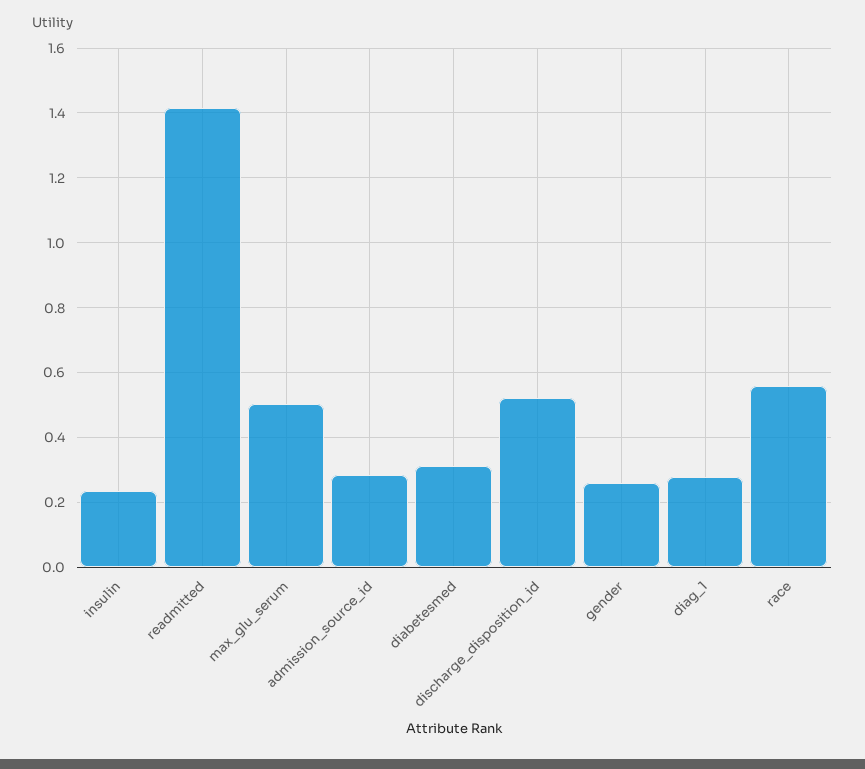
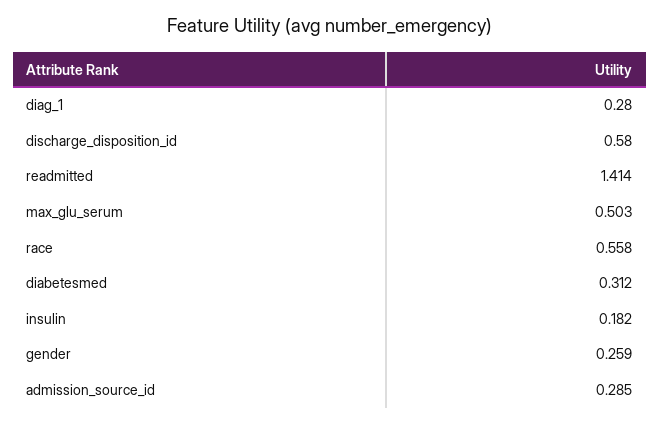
insulin: 0.24 -> 0.182
discharge_disposition_id: 0.52 -> 0.58

